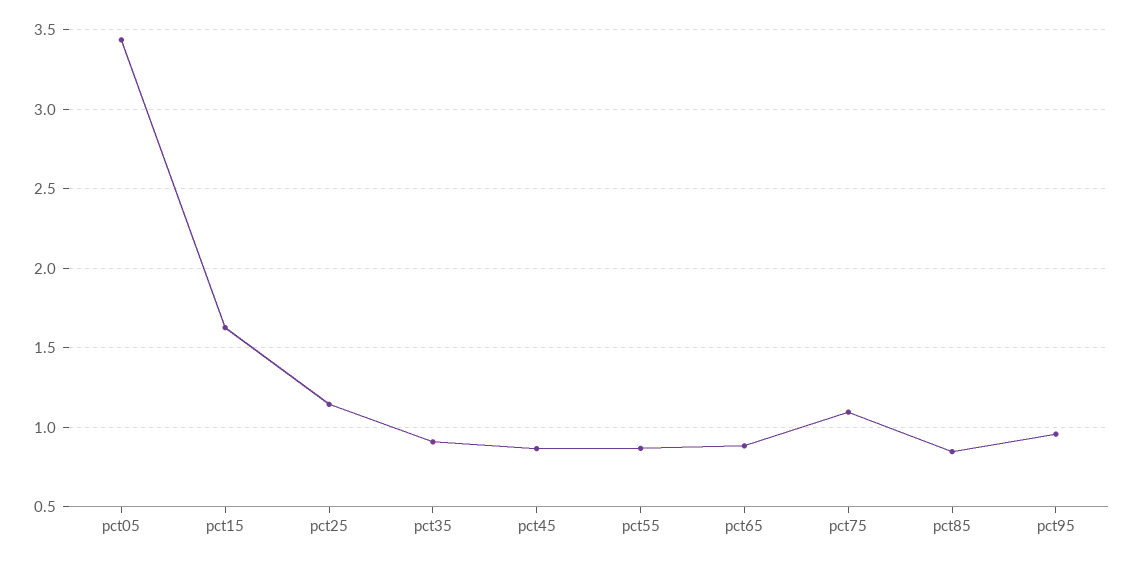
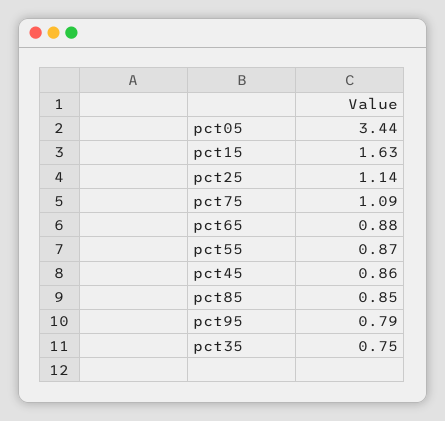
pct35: 0.9 -> 0.75
pct95: 0.95 -> 0.79

